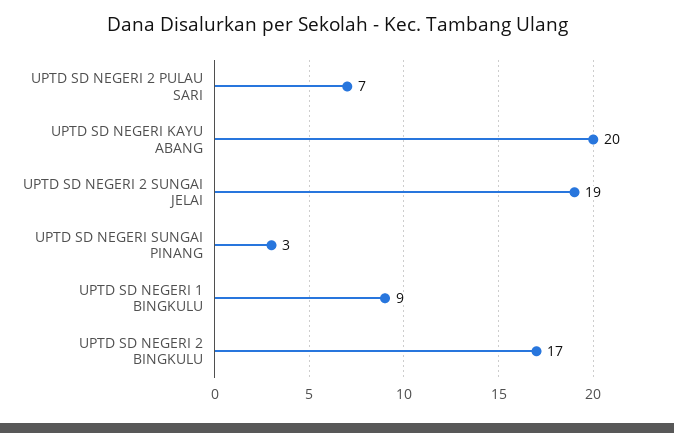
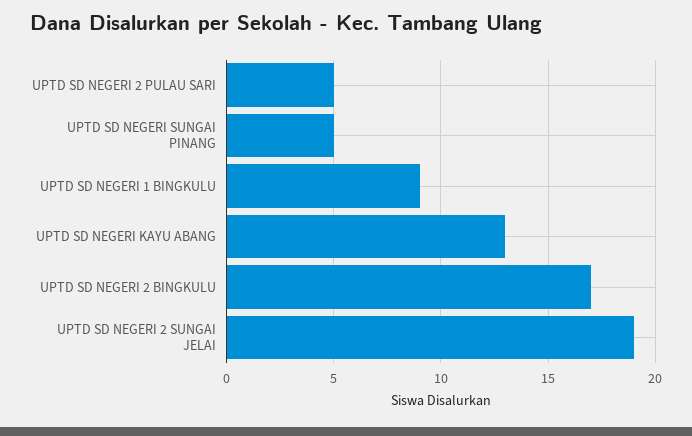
UPTD SD NEGERI 2 PULAU SARI: 7 -> 5
UPTD SD NEGERI KAYU ABANG: 20 -> 13
UPTD SD NEGERI SUNGAI PINANG: 3 -> 5

